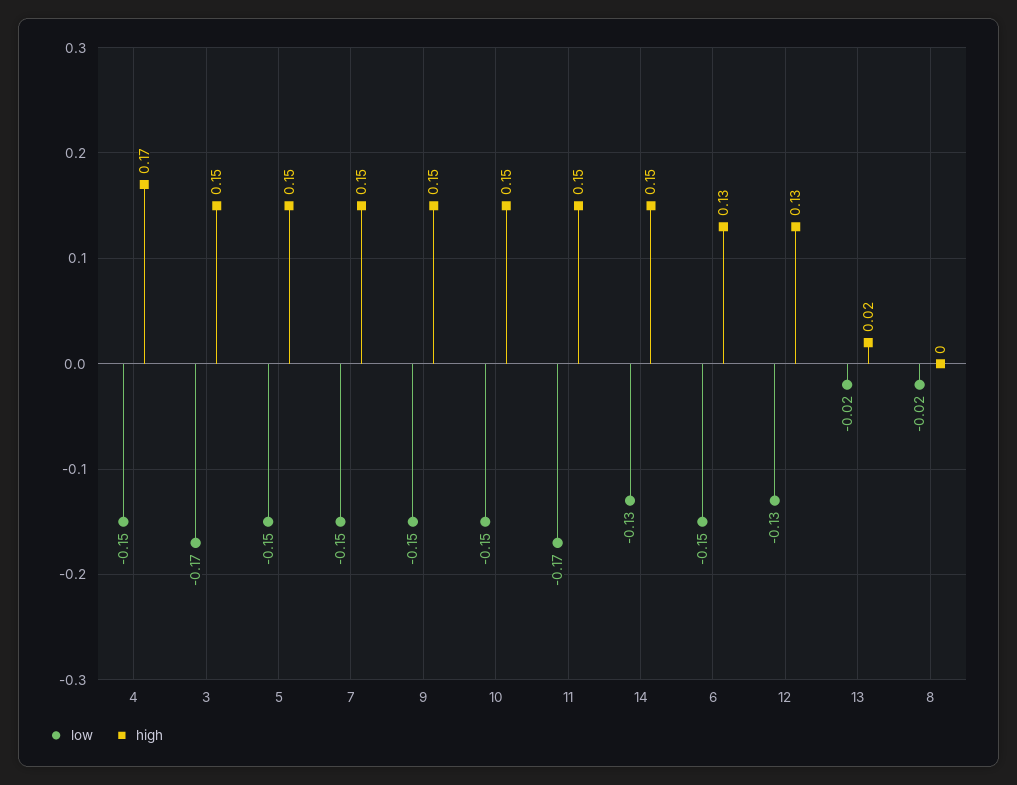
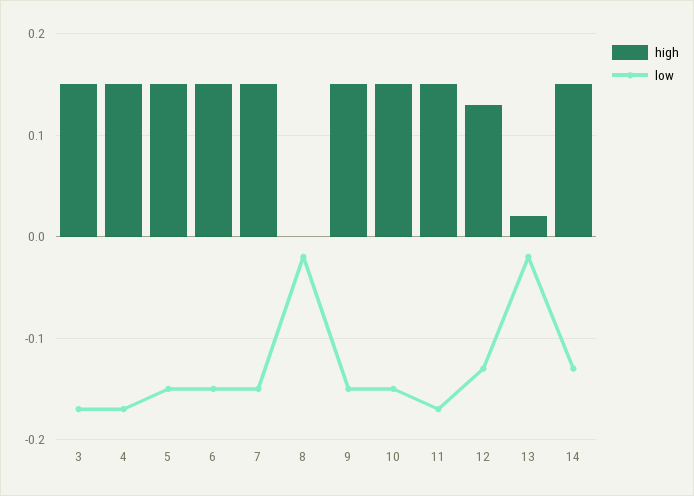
low, 4: -0.15 -> -0.17
high, 4: 0.17 -> 0.15
high, 6: 0.13 -> 0.15

